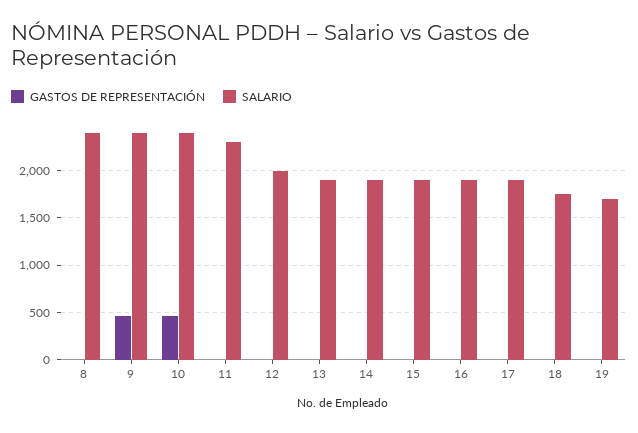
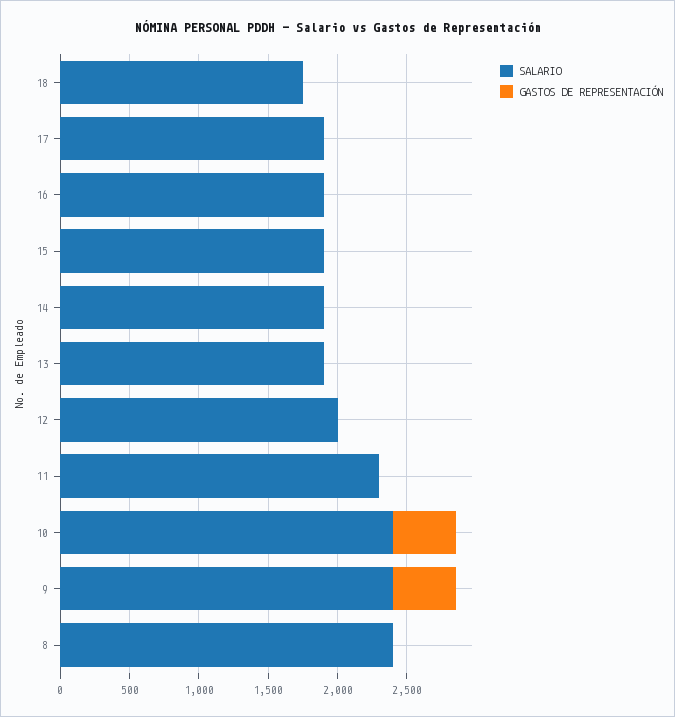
GASTOS DE REPRESENTACIÓN, 19: 0 -> none
SALARIO, 19: 1700 -> none

